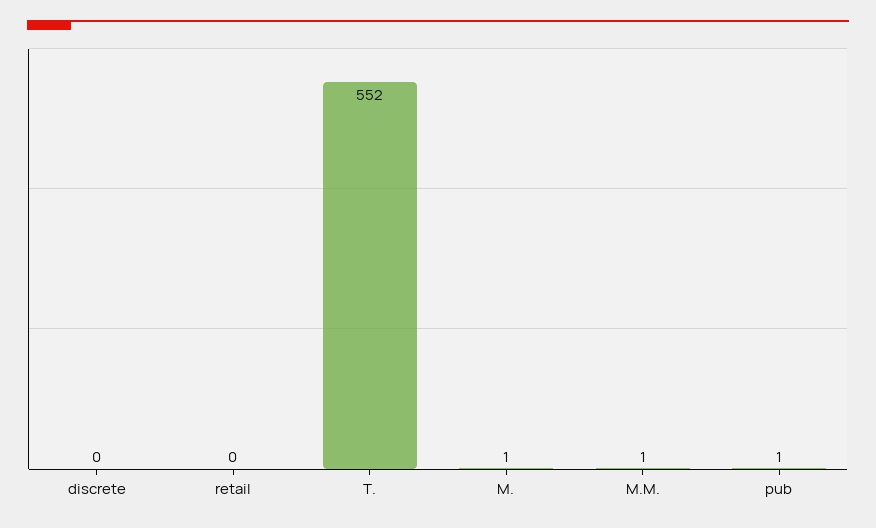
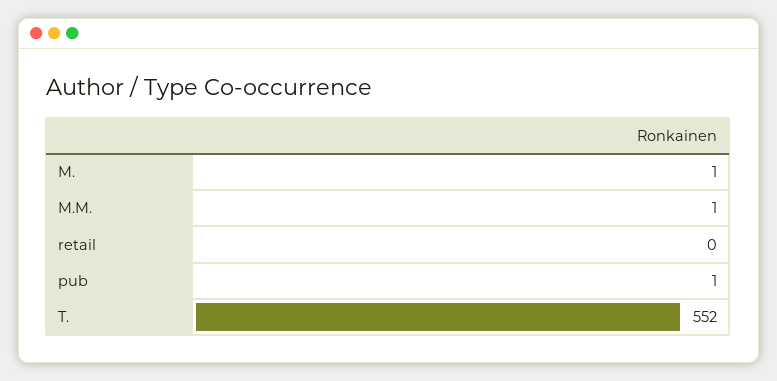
discrete: 0 -> none

